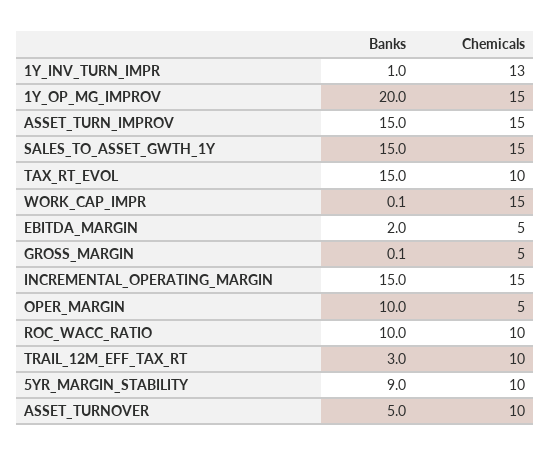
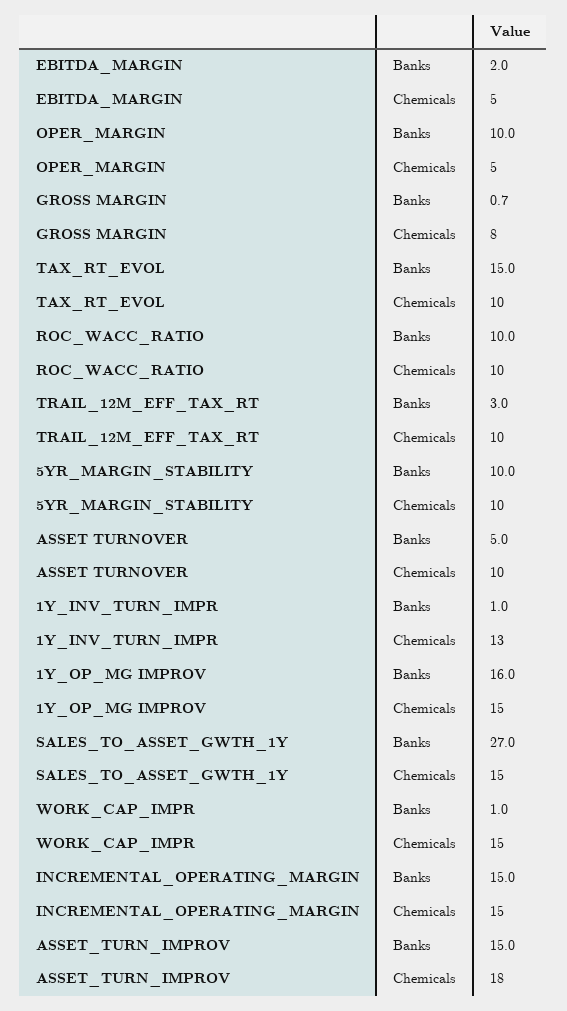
Banks, 1Y_OP_MG_IMPROV: 20 -> 16
Chemicals, ASSET_TURN_IMPROV: 15 -> 18
Banks, SALES_TO_ASSET_GWTH_1Y: 15 -> 27
Banks, WORK_CAP_IMPR: 0.1 -> 1
Banks, GROSS_MARGIN: 0.1 -> 0.7
Chemicals, GROSS_MARGIN: 5 -> 8
Banks, 5YR_MARGIN_STABILITY: 9 -> 10

